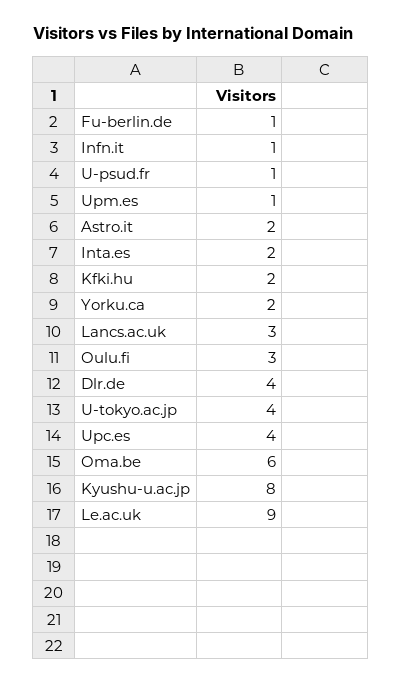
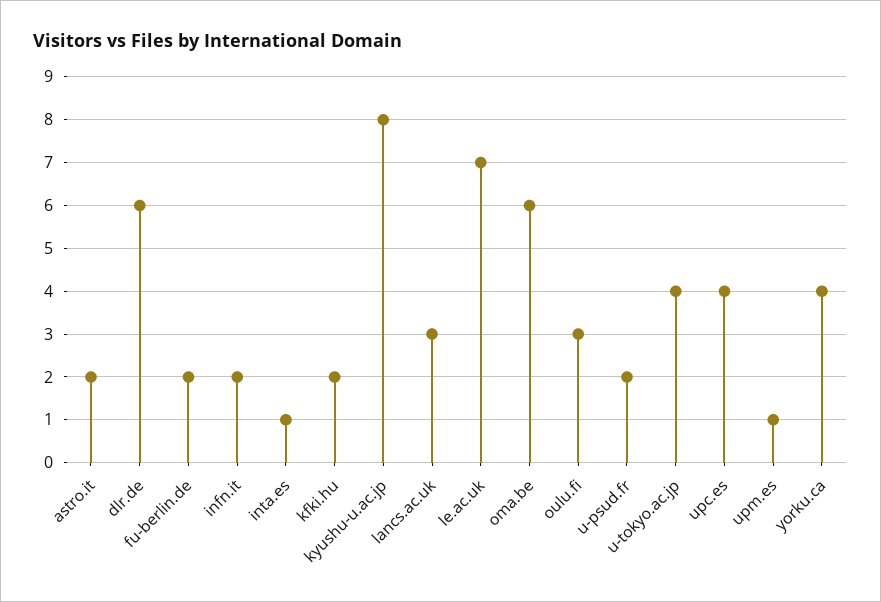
Fu-berlin.de: 1 -> 2
Infn.it: 1 -> 2
U-psud.fr: 1 -> 2
Inta.es: 2 -> 1
Yorku.ca: 2 -> 4
Dlr.de: 4 -> 6
Le.ac.uk: 9 -> 7

